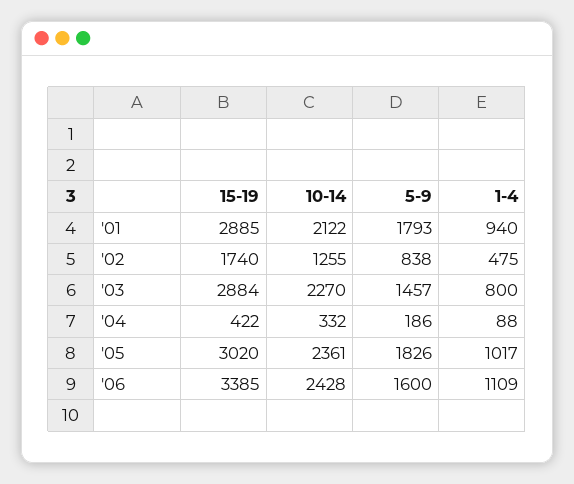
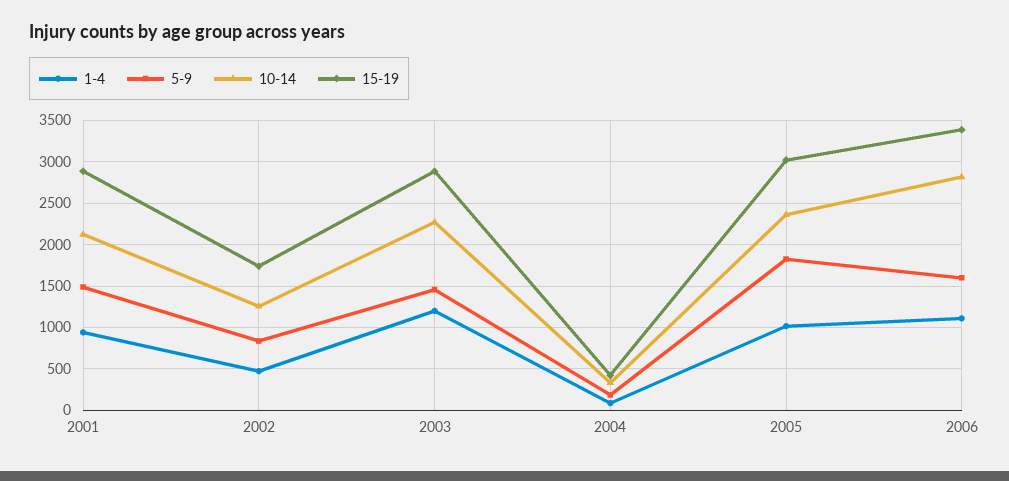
5-9, '01: 1793 -> 1500
1-4, '03: 800 -> 1200
10-14, '06: 2428 -> 2800

